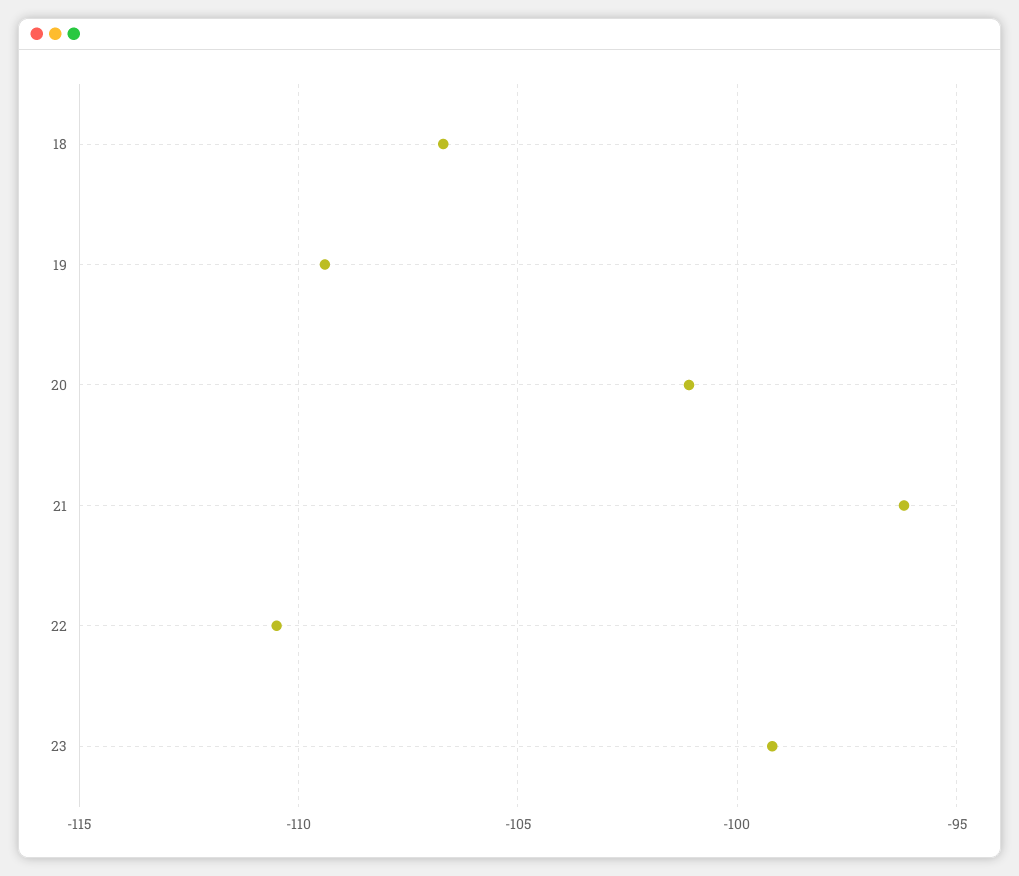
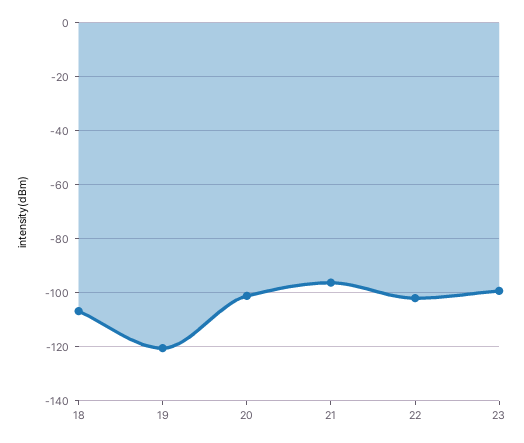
19: -109.5 -> -120
22: -110.5 -> -102.5

